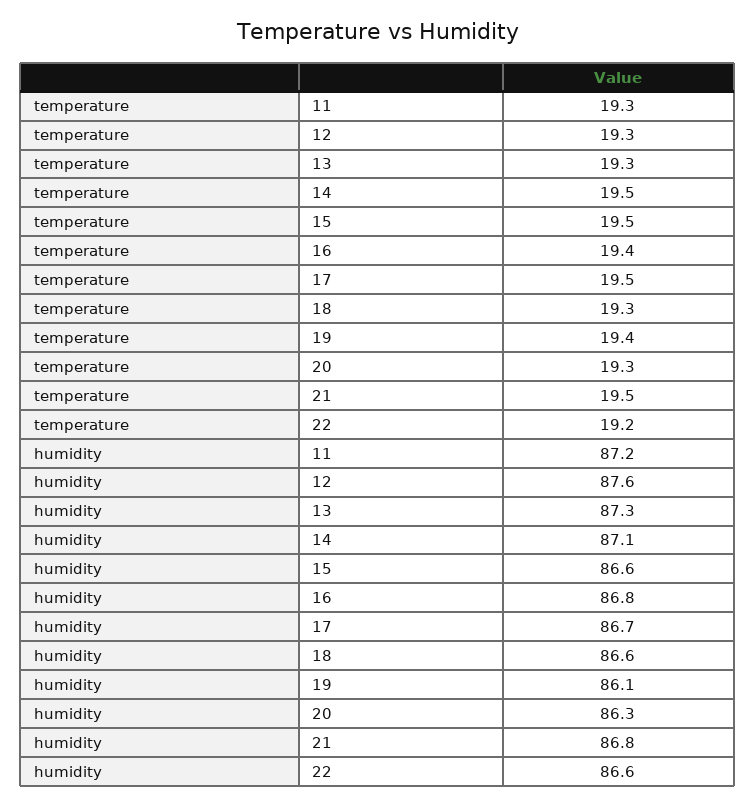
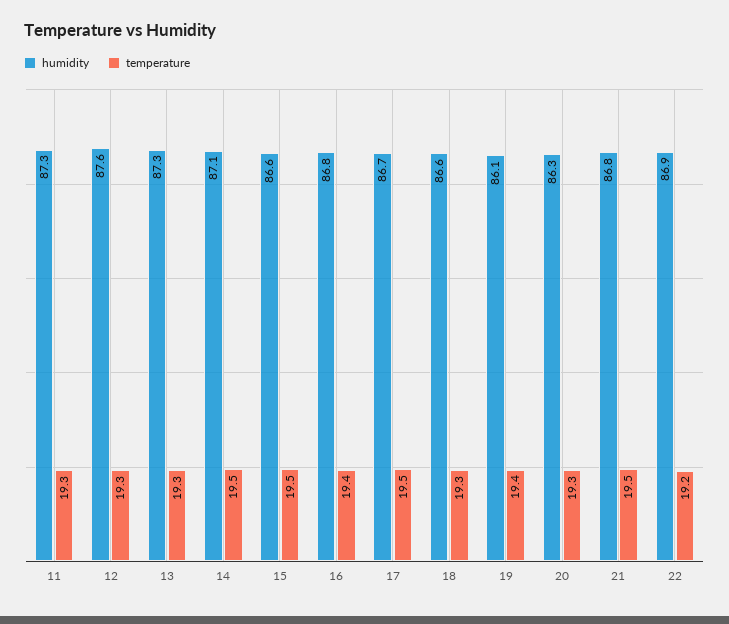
humidity, 11: 87.2 -> 87.3
humidity, 22: 86.6 -> 86.9

